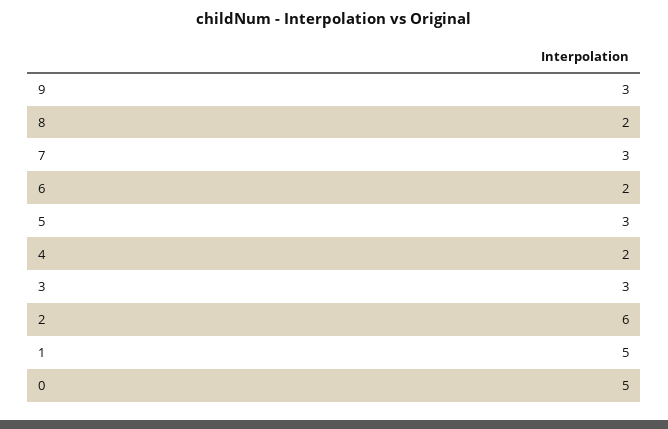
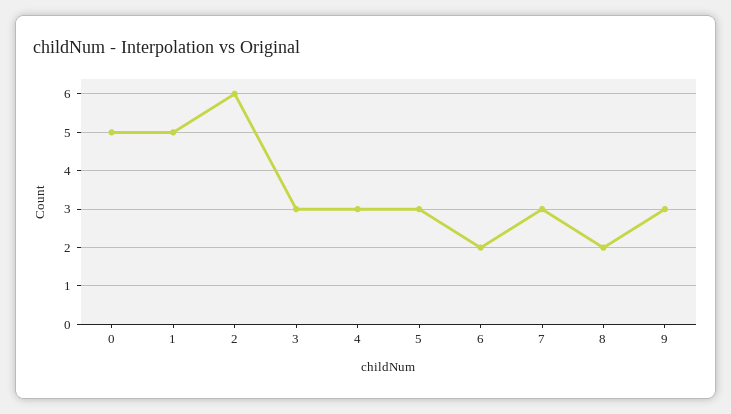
4: 2 -> 3

